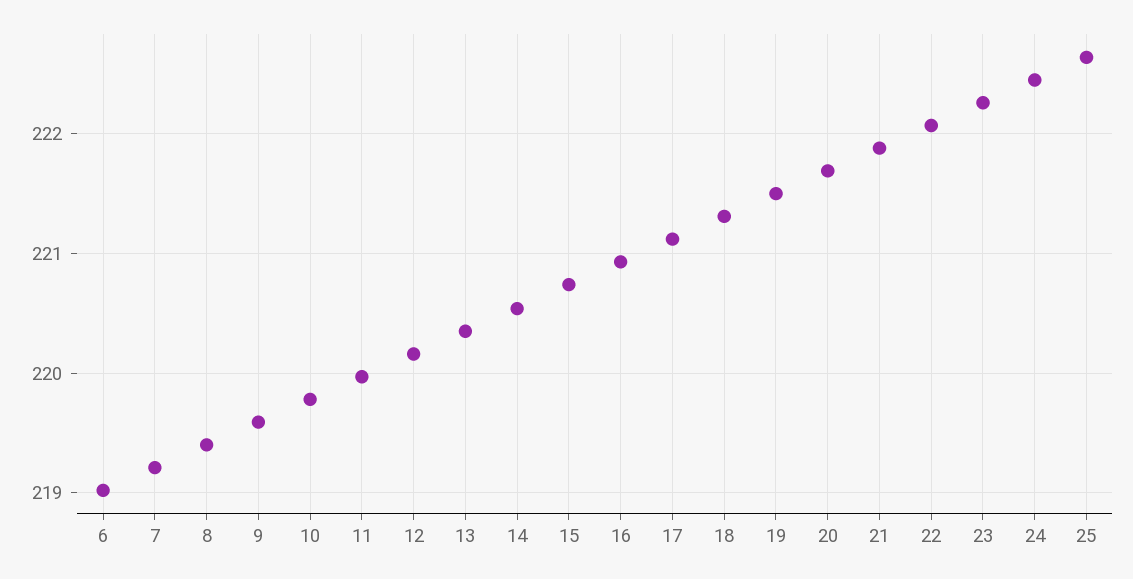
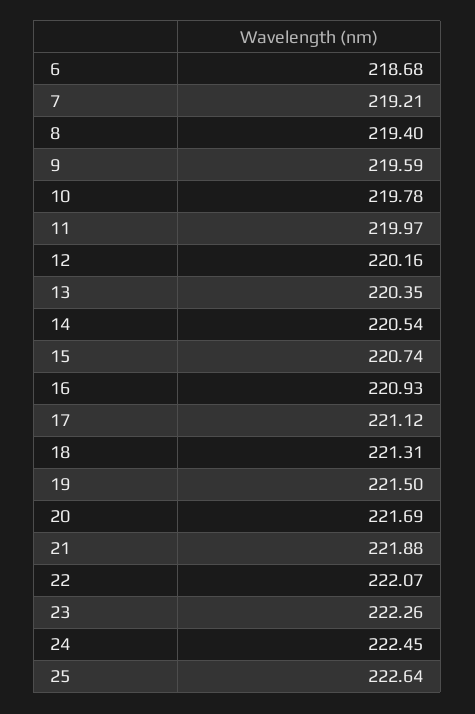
6: 219 -> 218.68

